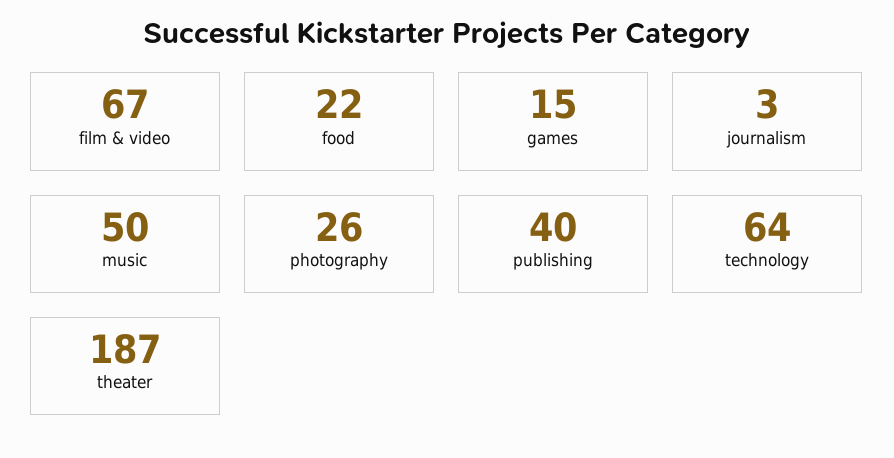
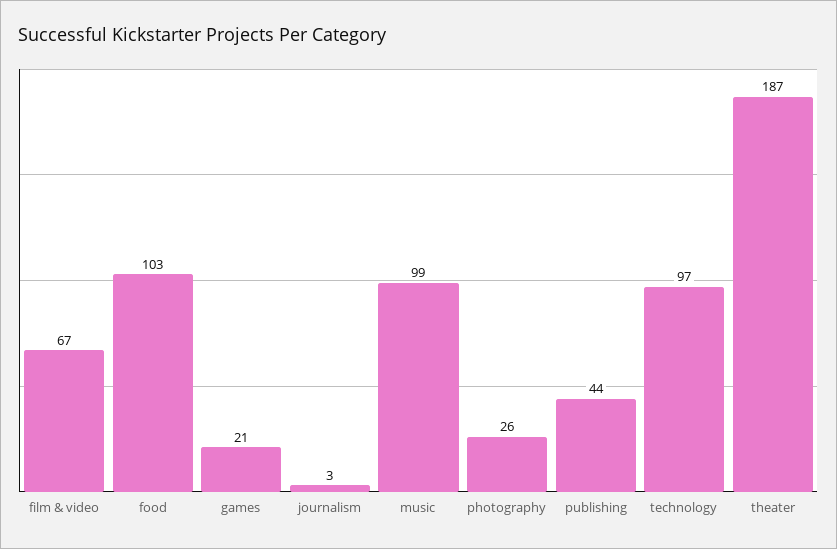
food: 22 -> 103
games: 15 -> 21
music: 50 -> 99
publishing: 40 -> 44
technology: 64 -> 97

